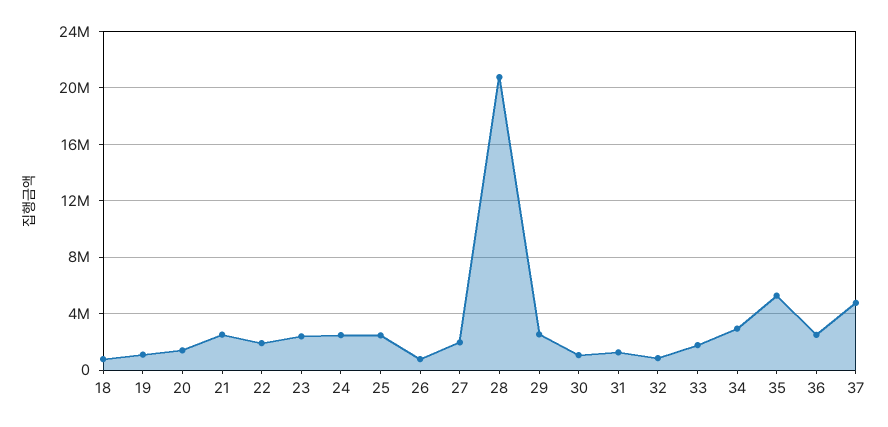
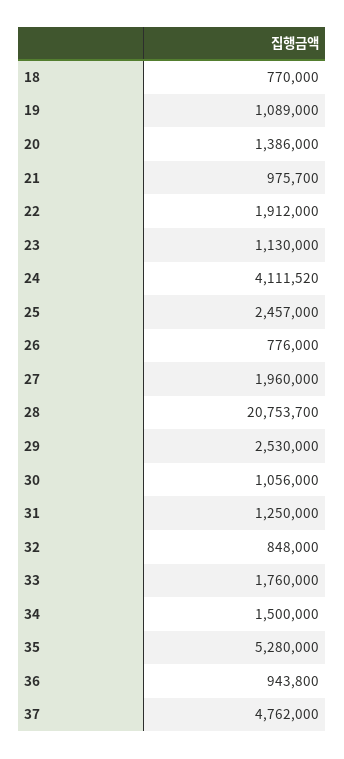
21: 2500000 -> 975700
23: 2500000 -> 1130000
24: 2500000 -> 4111520
34: 3000000 -> 1500000
36: 2500000 -> 943800

